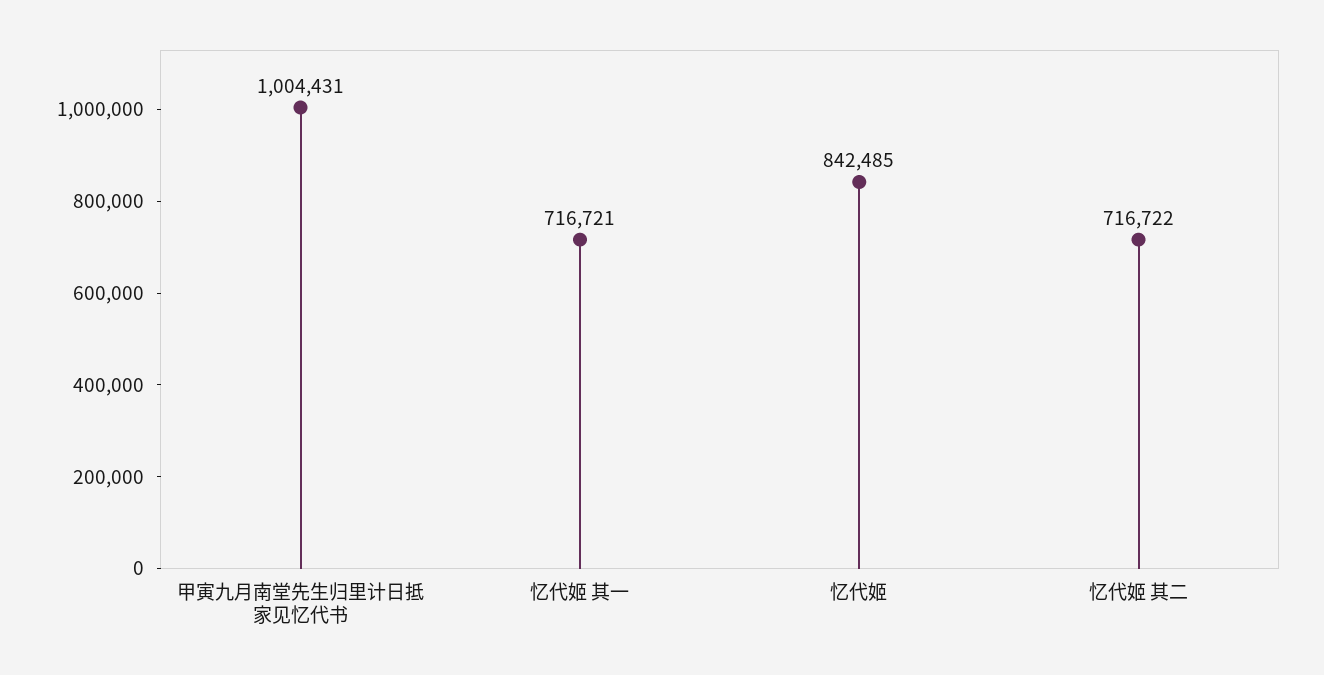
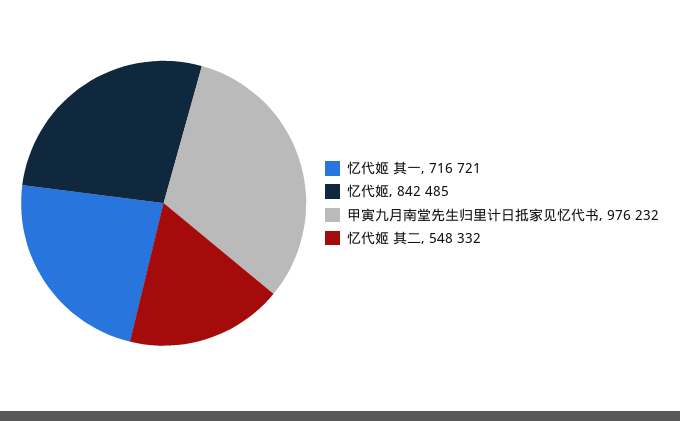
甲寅九月南堂先生归里计日抵家见忆代书: 1004431 -> 976232
忆代姬 其二: 716722 -> 548332

